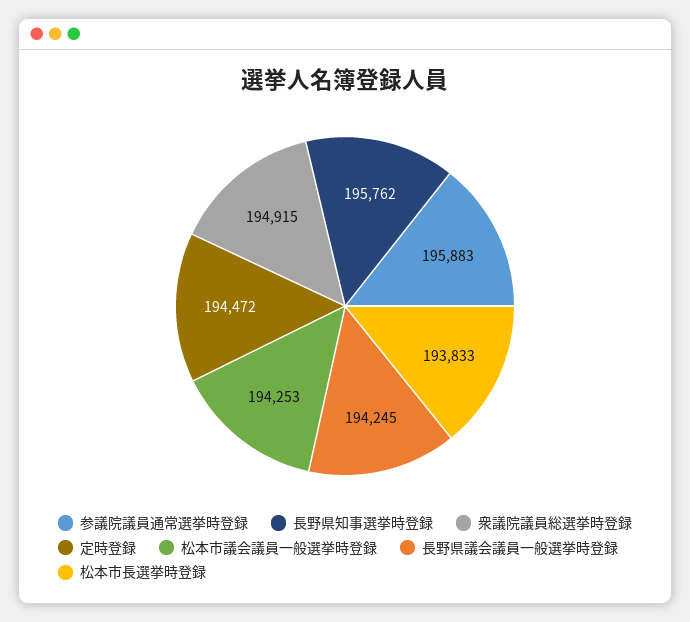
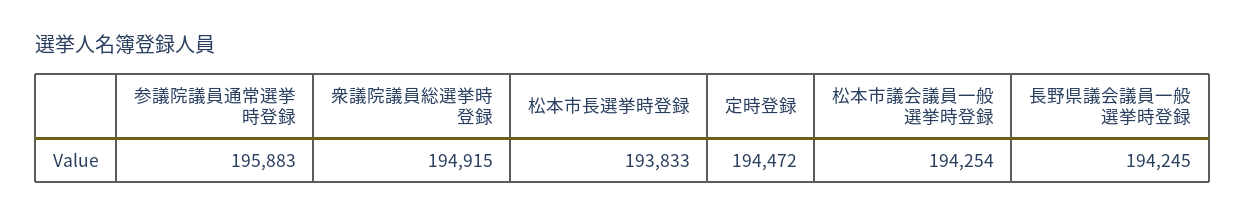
長野県知事選挙時登録: 195762 -> none
松本市議会議員一般選挙時登録: 194253 -> 194254

